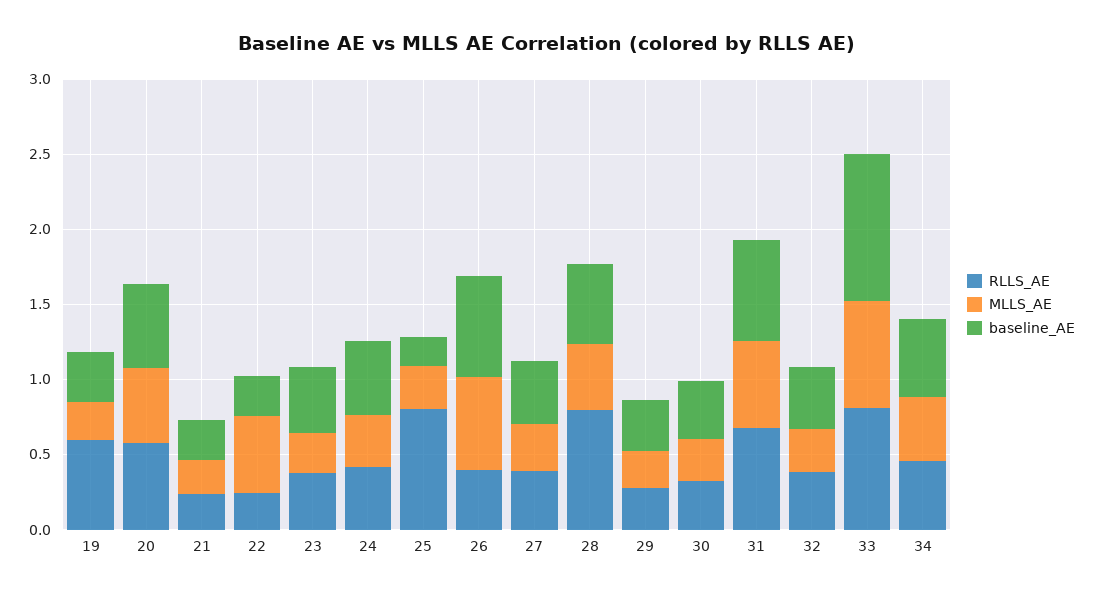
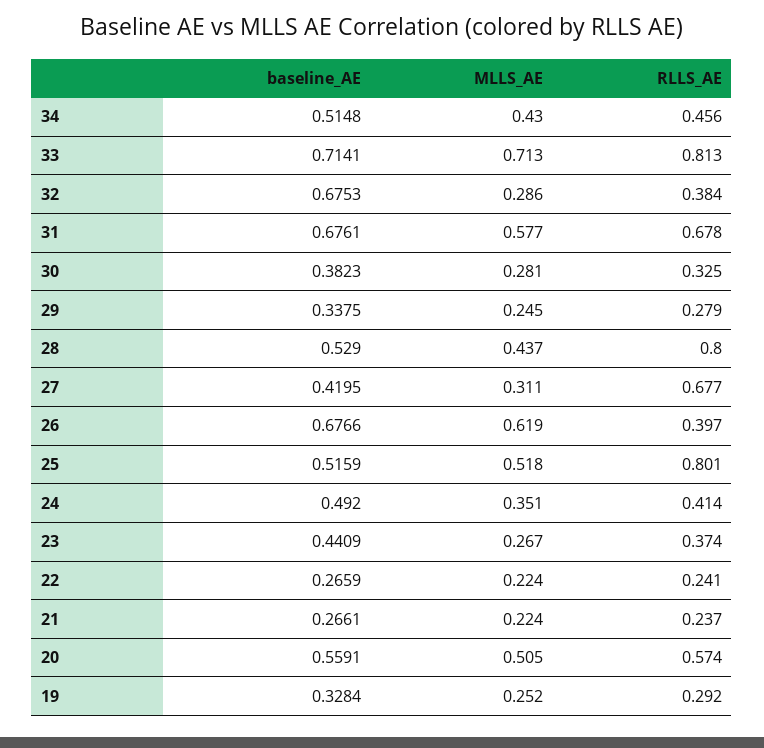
RLLS_AE, 19: 0.6 -> 0.292
MLLS_AE, 22: 0.5 -> 0.224
MLLS_AE, 25: 0.3 -> 0.518
baseline_AE, 25: 0.2 -> 0.5159
RLLS_AE, 27: 0.4 -> 0.677
baseline_AE, 32: 0.4 -> 0.6753
baseline_AE, 33: 1 -> 0.7141

